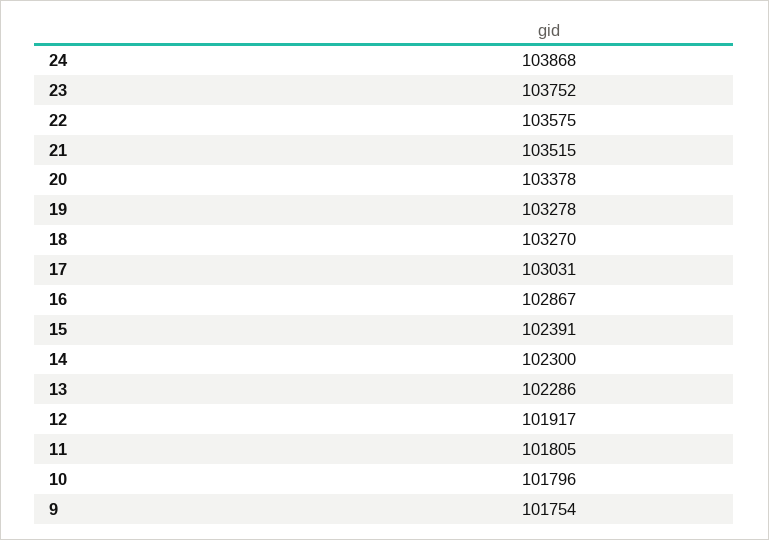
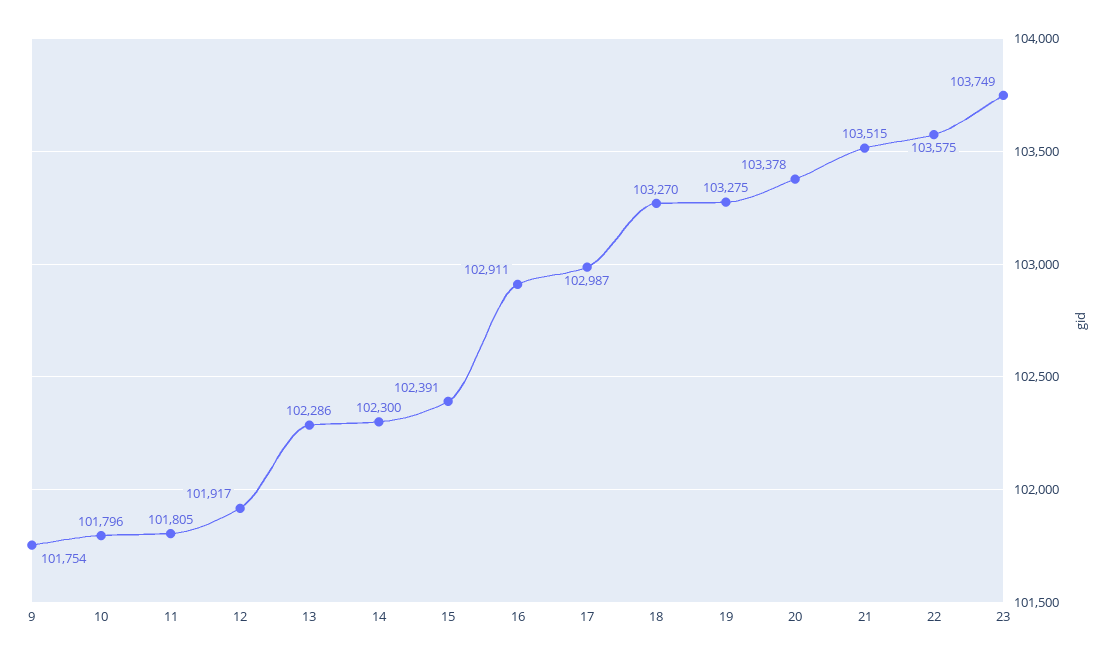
24: 103868 -> none
23: 103752 -> 103749
19: 103278 -> 103275
17: 103031 -> 102987
16: 102867 -> 102911

